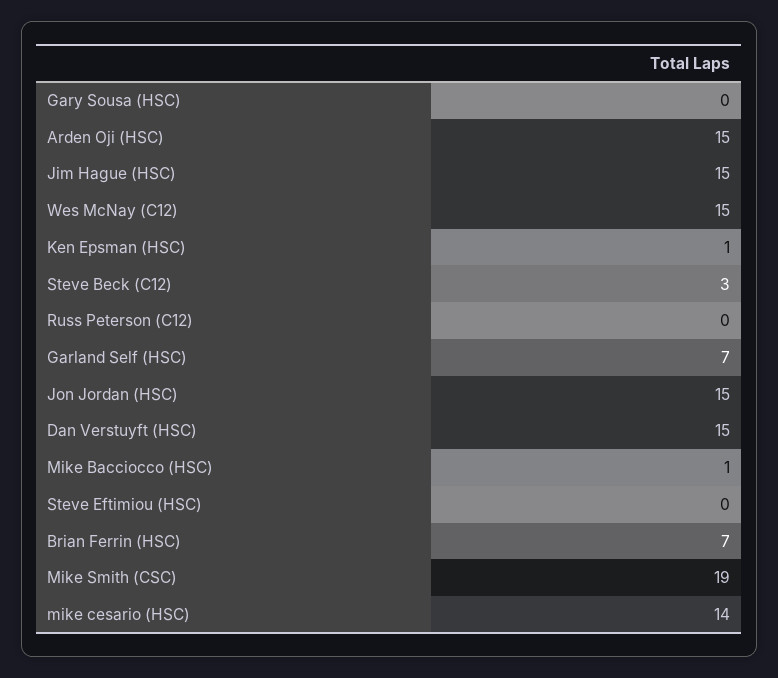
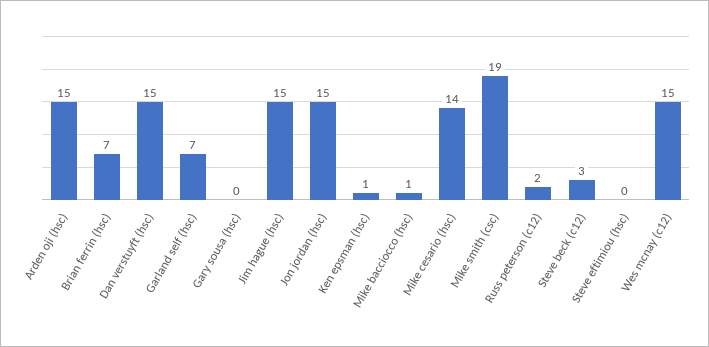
Russ Peterson (C12): 0 -> 2

